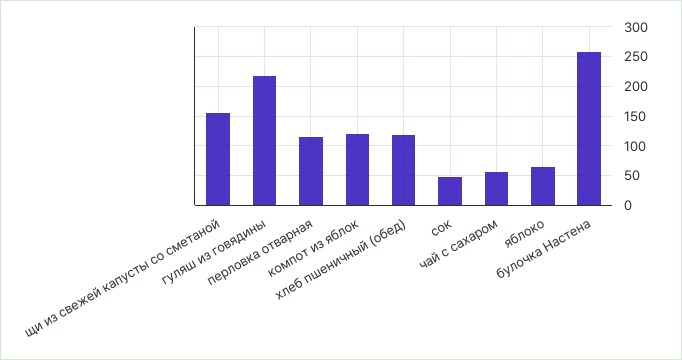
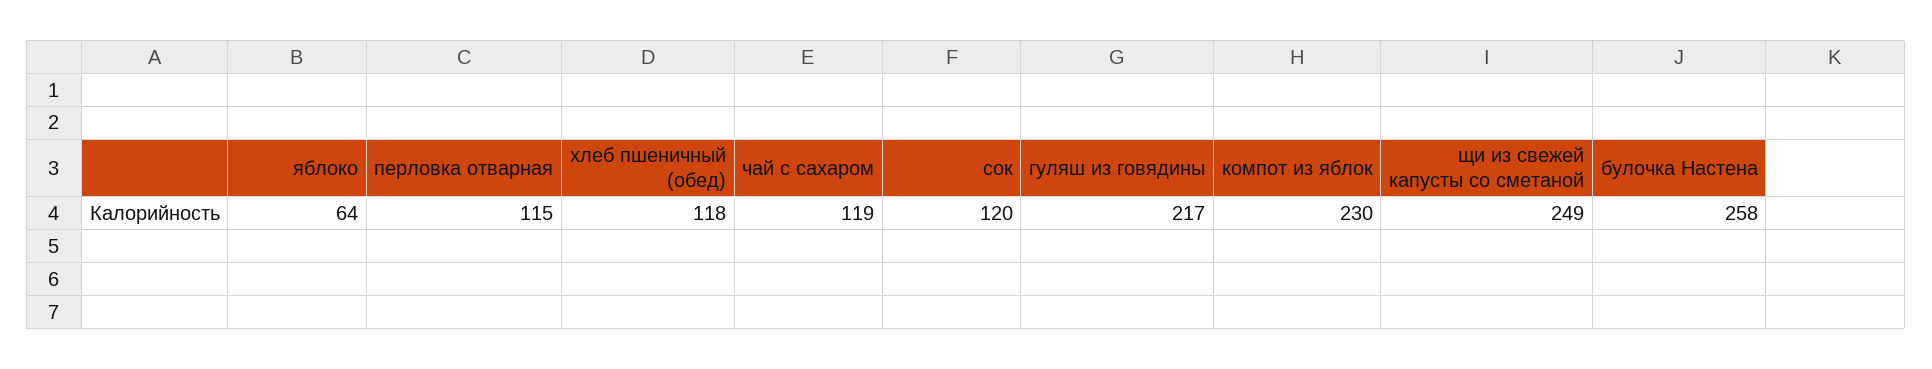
щи из свежей капусты со сметаной: 150 -> 249
компот из яблок: 125 -> 230
сок: 50 -> 120
чай с сахаром: 50 -> 119

